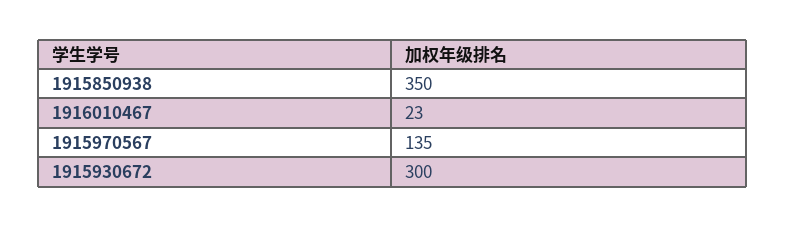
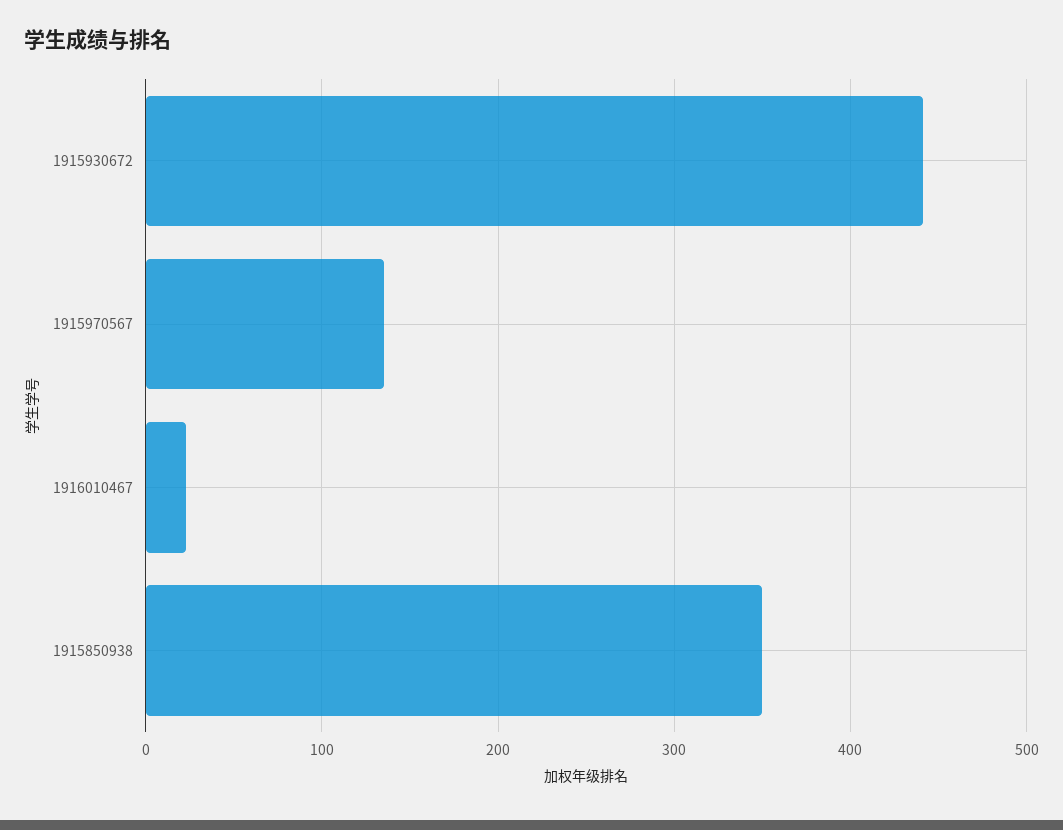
1915930672: 300 -> 440

